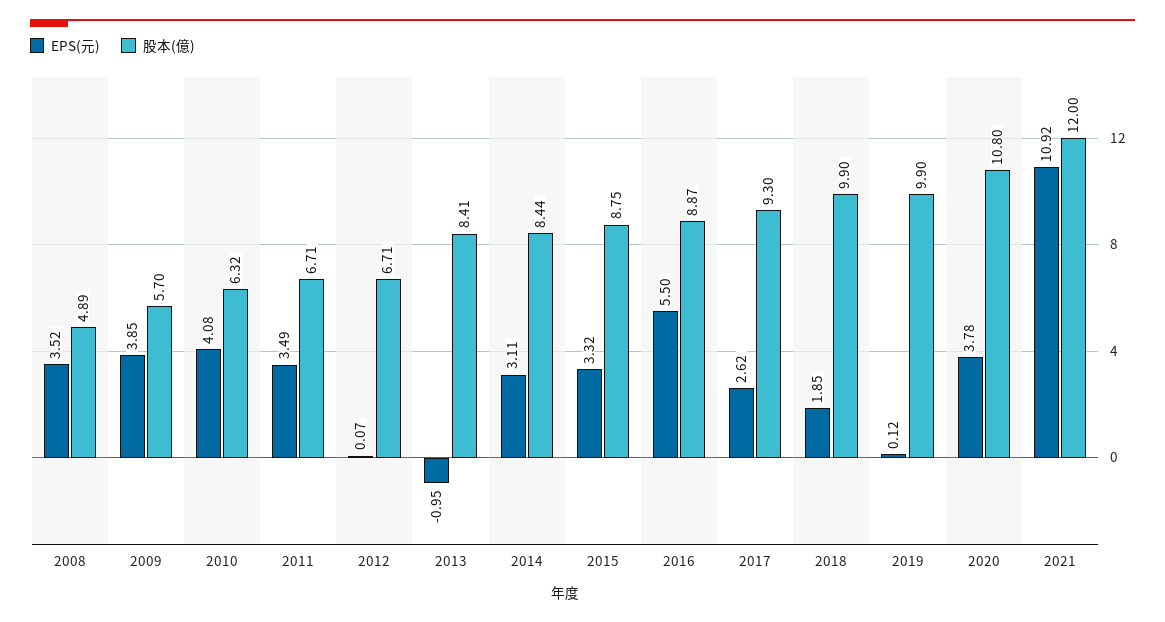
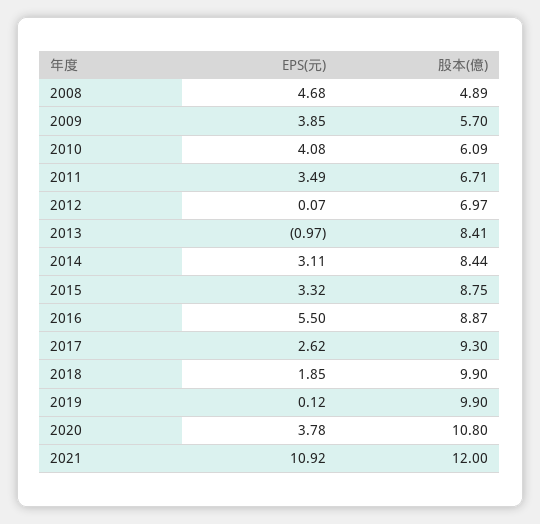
EPS(元), 2008: 3.52 -> 4.68
股本(億), 2010: 6.32 -> 6.09
股本(億), 2012: 6.71 -> 6.97
EPS(元), 2013: -0.95 -> -0.97

